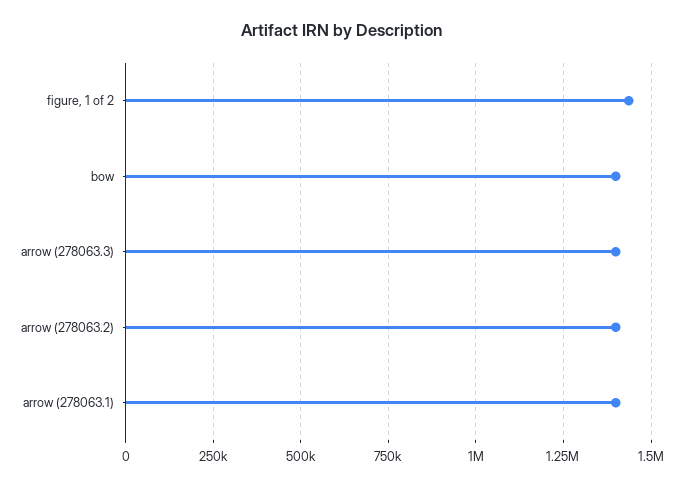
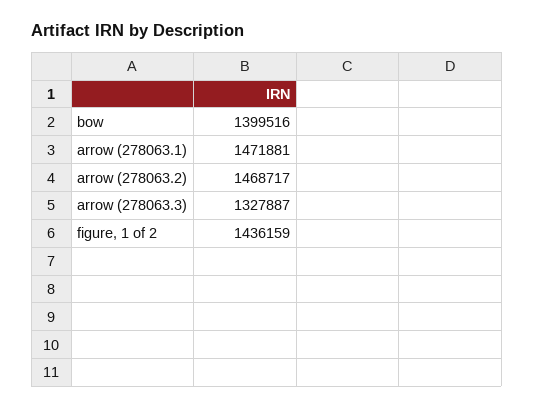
arrow (278063.3): 1400000 -> 1327887
arrow (278063.2): 1400000 -> 1468717
arrow (278063.1): 1400000 -> 1471881

